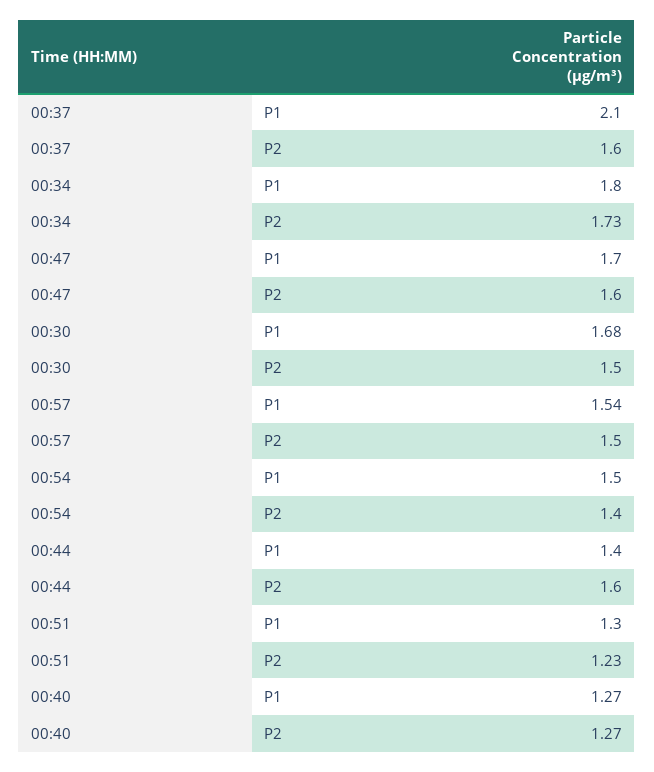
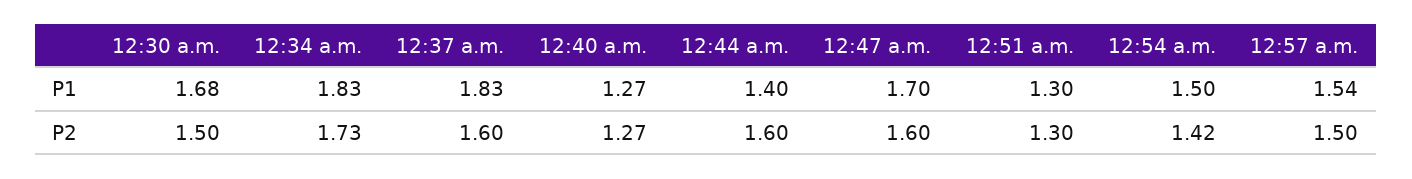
00:37, P1: 2.1 -> 1.83
00:34, P1: 1.8 -> 1.83
00:54, P2: 1.4 -> 1.42
00:51, P2: 1.23 -> 1.3

